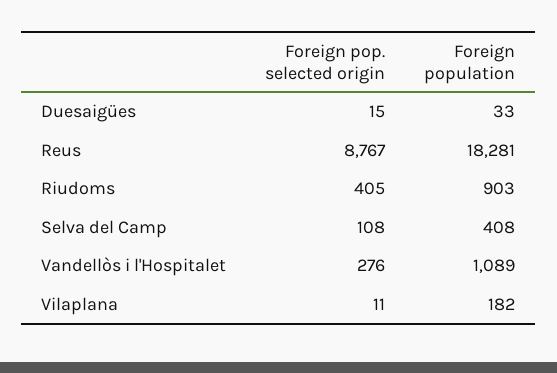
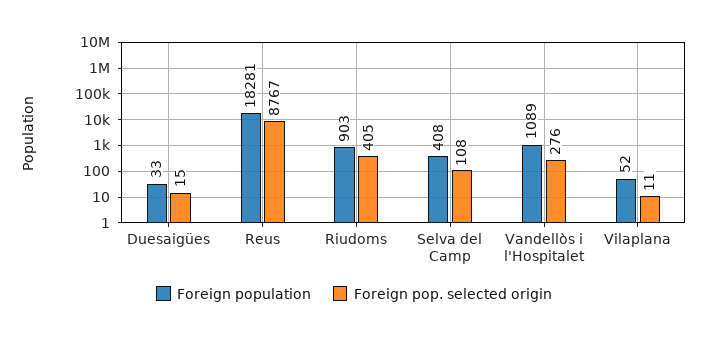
Foreign population, Vilaplana: 182 -> 52

